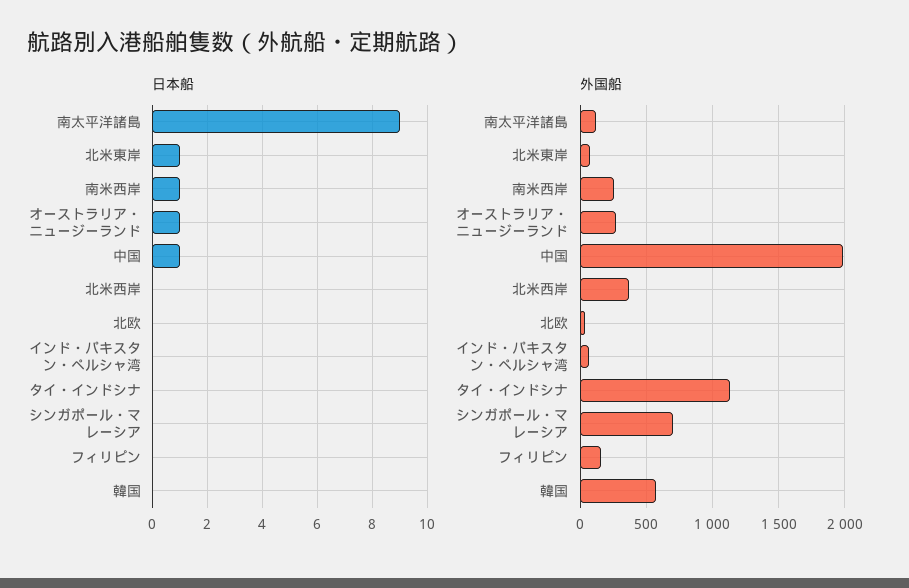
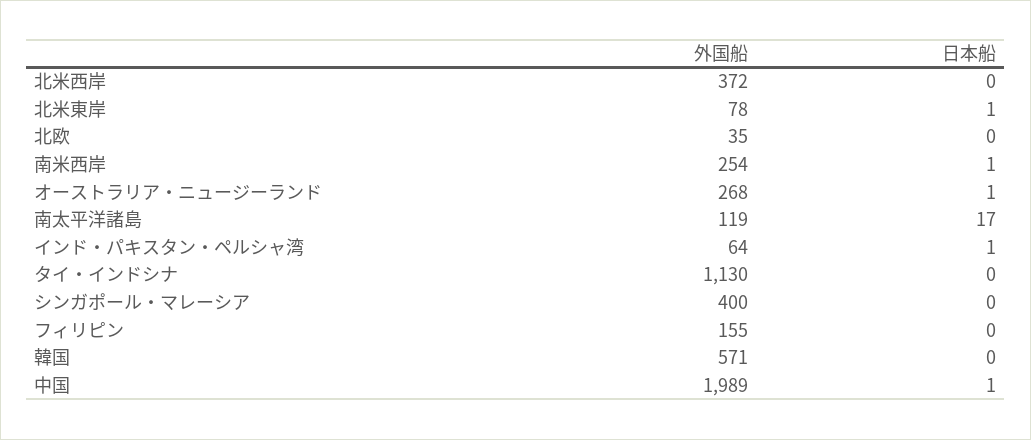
日本船, 南太平洋諸島: 9 -> 17
日本船, インド・パキスタン・ペルシャ湾: 0 -> 1
外国船, シンガポール・マレーシア: 700 -> 400

